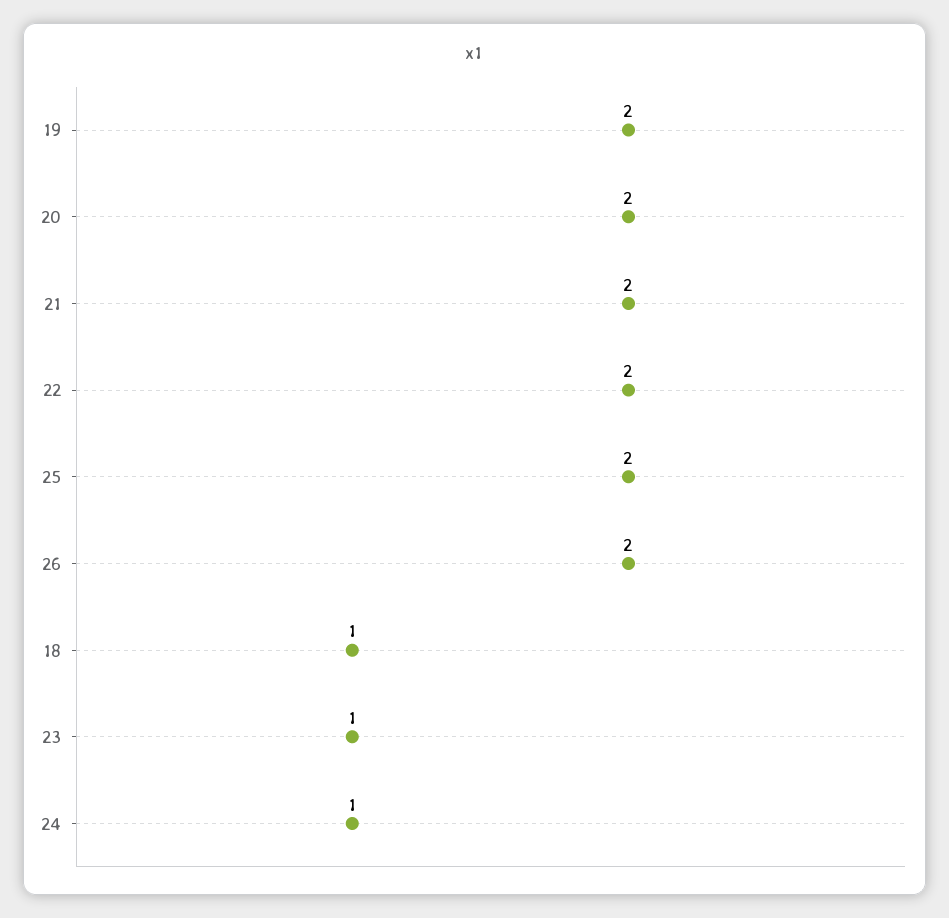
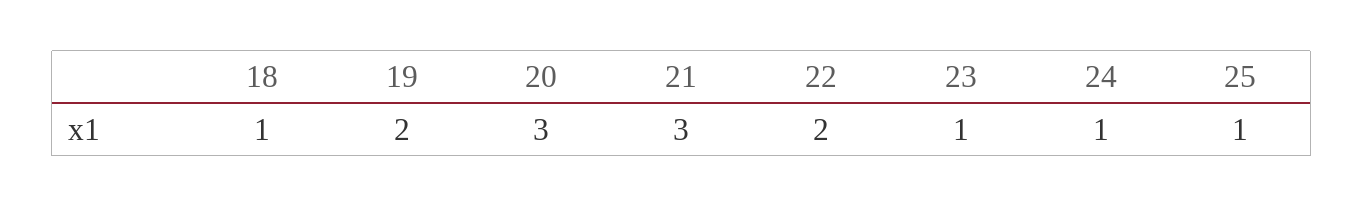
20: 2 -> 3
21: 2 -> 3
25: 2 -> 1
26: 2 -> none

